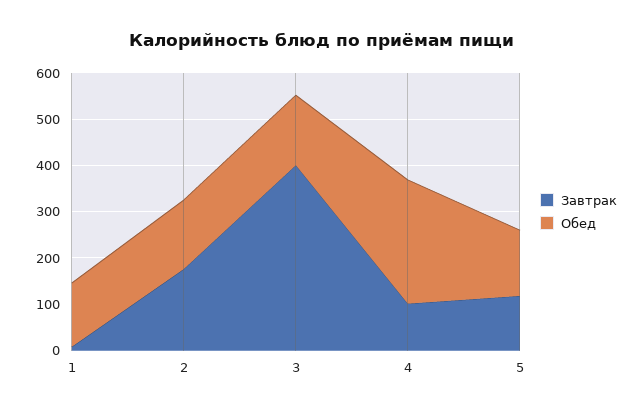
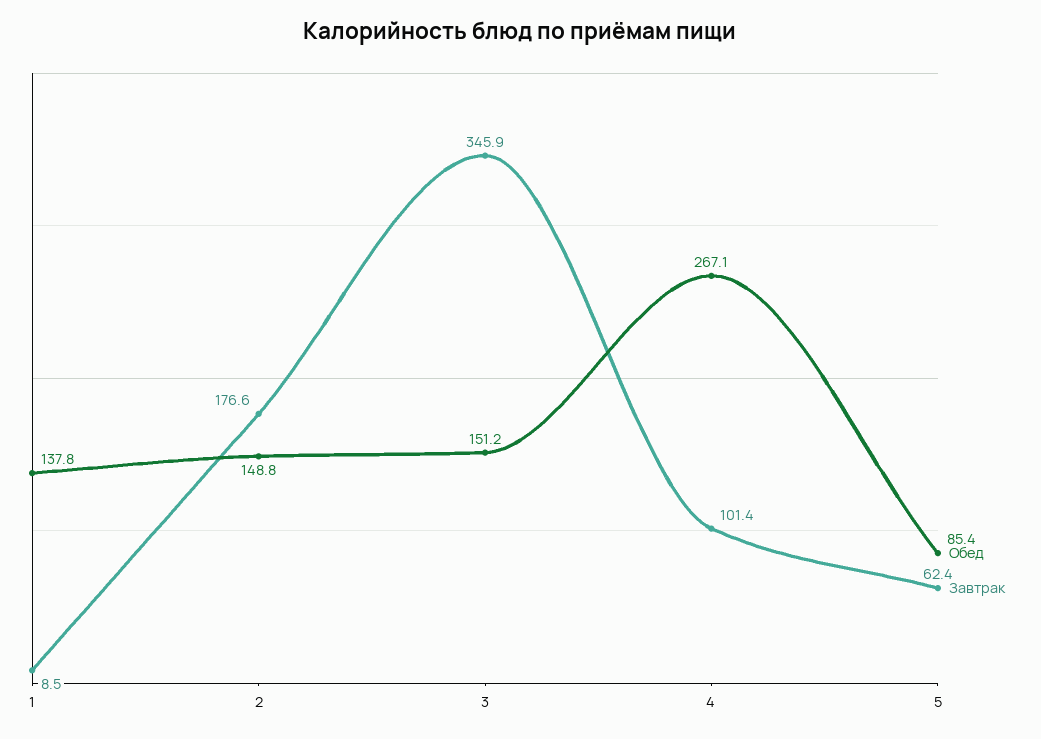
Завтрак, 3: 400 -> 345.9
Завтрак, 5: 120 -> 62.4
Обед, 5: 140 -> 85.4

